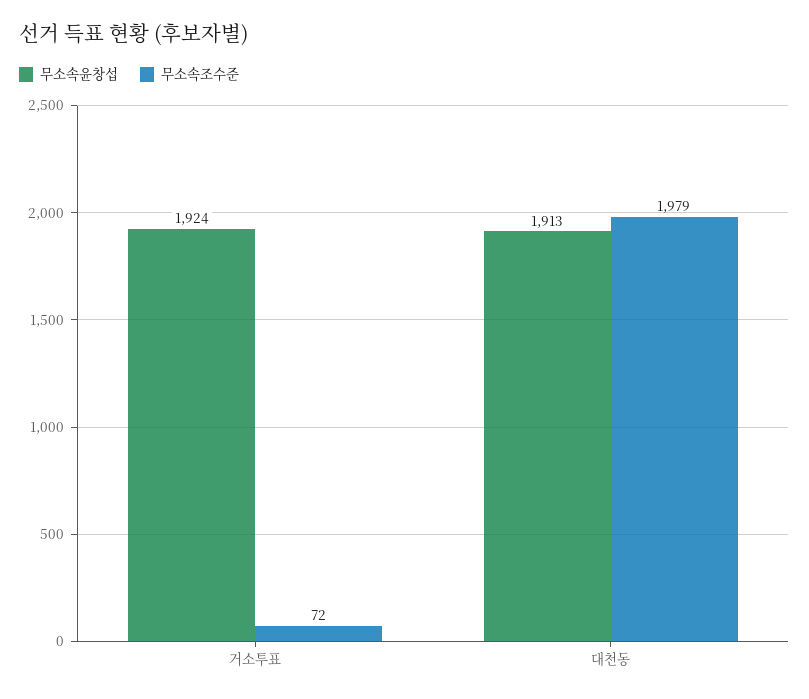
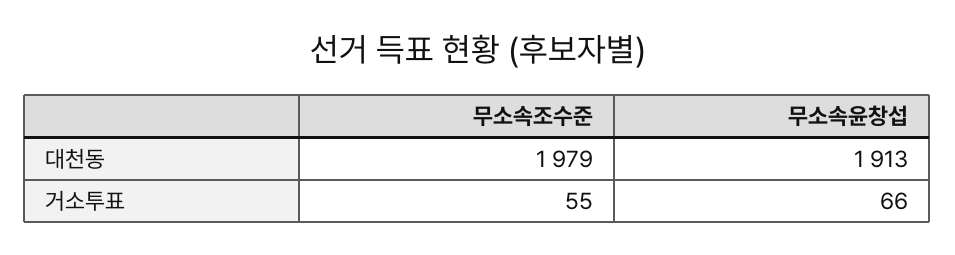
무소속윤창섭, 거소투표: 1924 -> 66
무소속조수준, 거소투표: 72 -> 55

